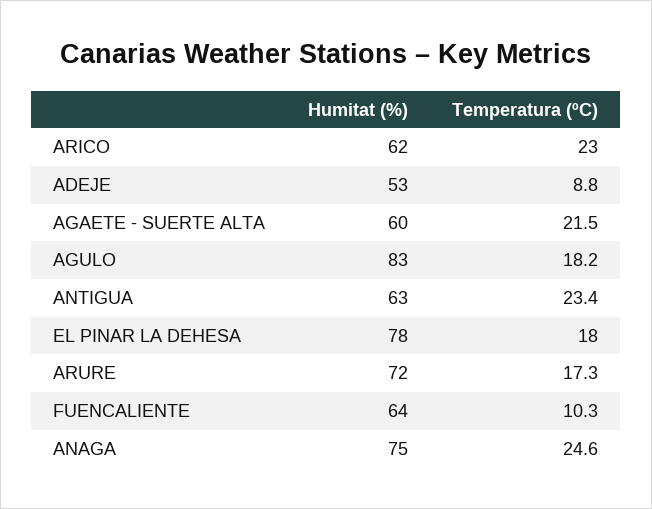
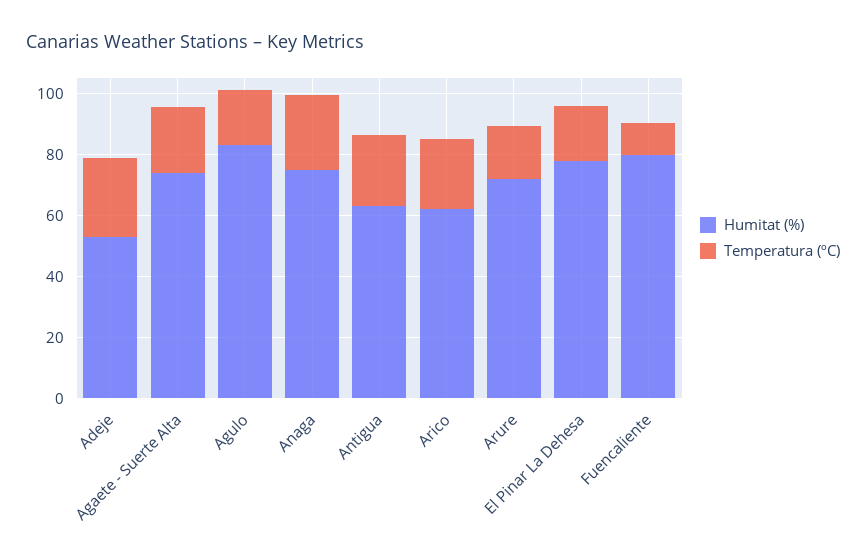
Temperatura (ºC), ADEJE: 8.8 -> 25
Humitat (%), AGAETE - SUERTE ALTA: 60 -> 75
Humitat (%), FUENCALIENTE: 64 -> 80

